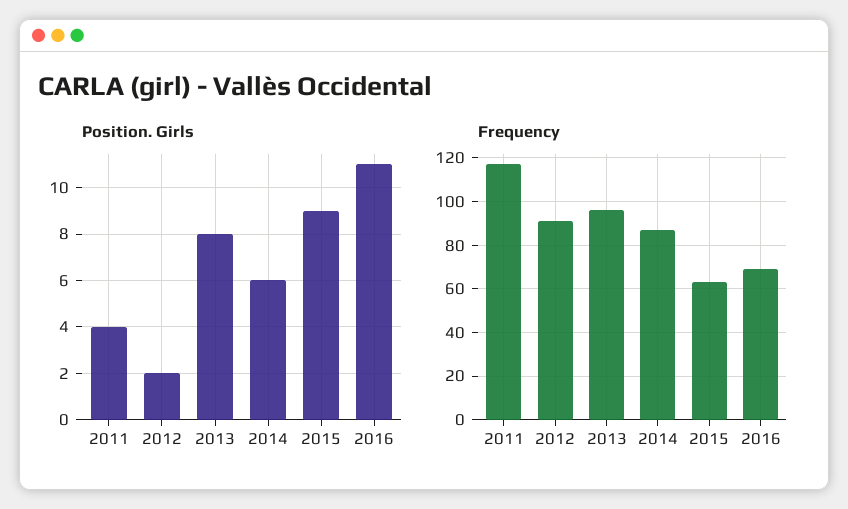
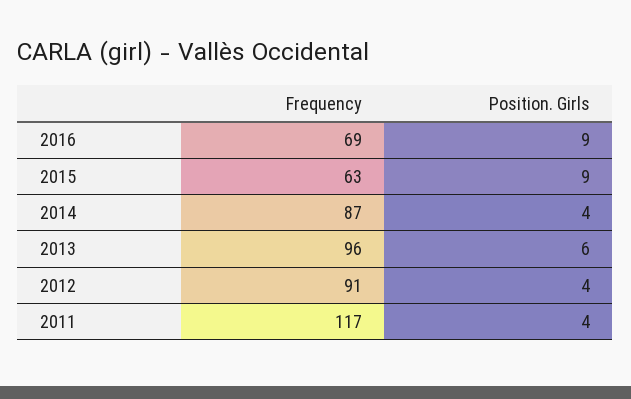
Position. Girls, 2012: 2 -> 4
Position. Girls, 2013: 8 -> 6
Position. Girls, 2014: 6 -> 4
Position. Girls, 2016: 11 -> 9

